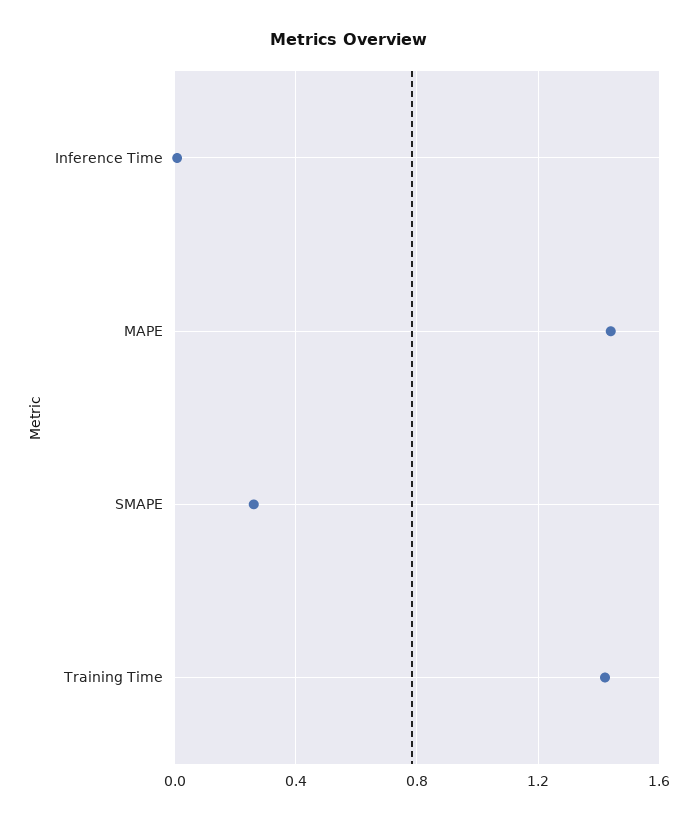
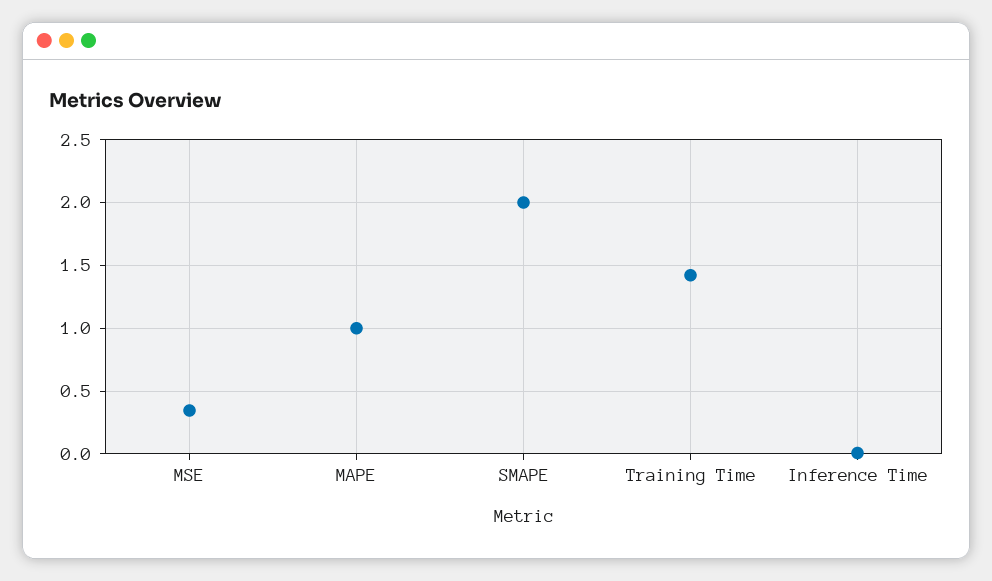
MAPE: 1.45 -> 1
SMAPE: 0.25 -> 2
MSE: none -> 0.35

